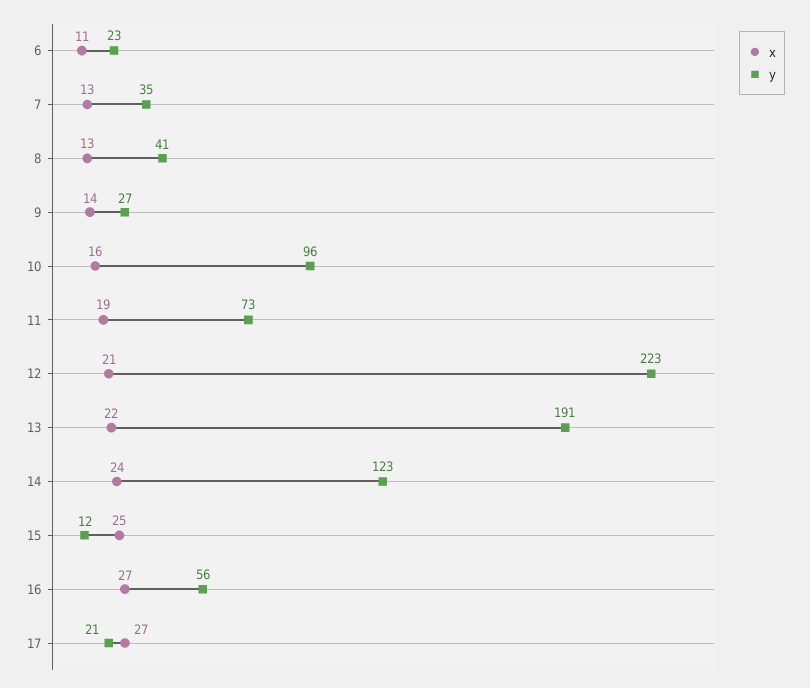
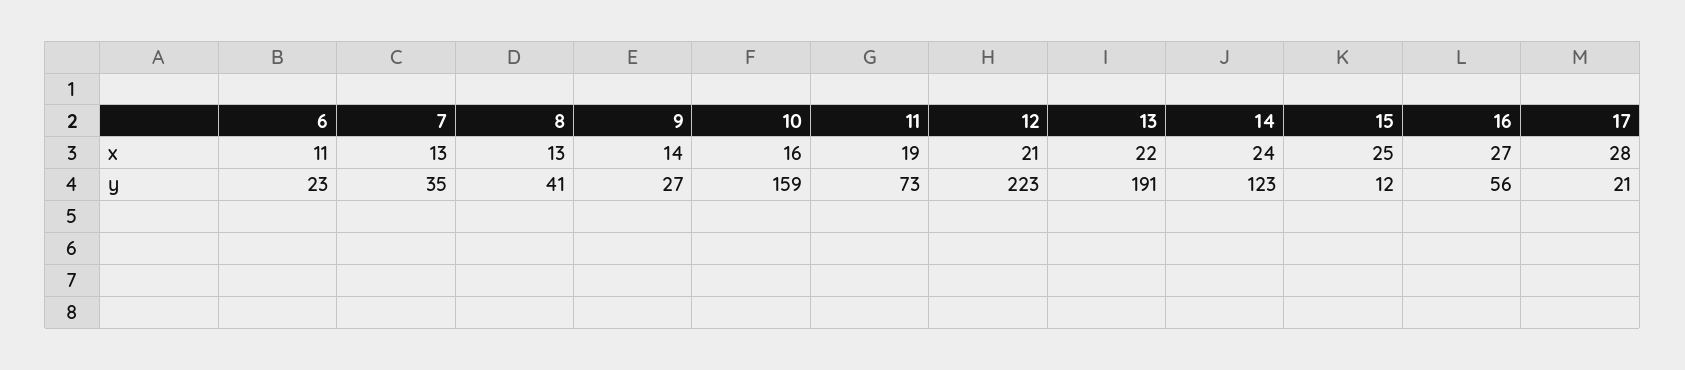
y, 10: 96 -> 159
x, 17: 27 -> 28

